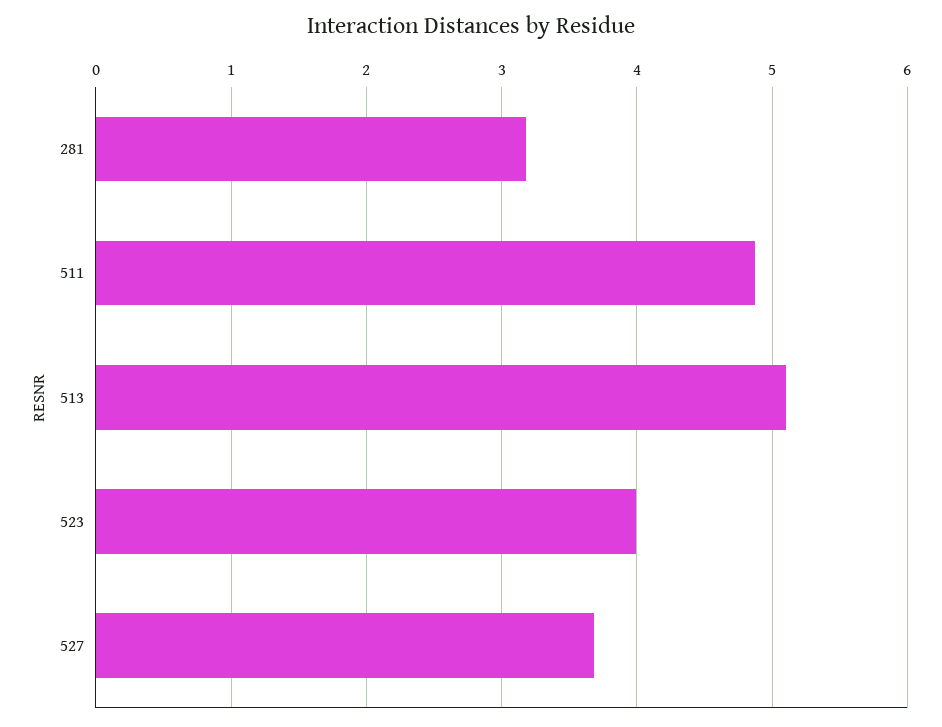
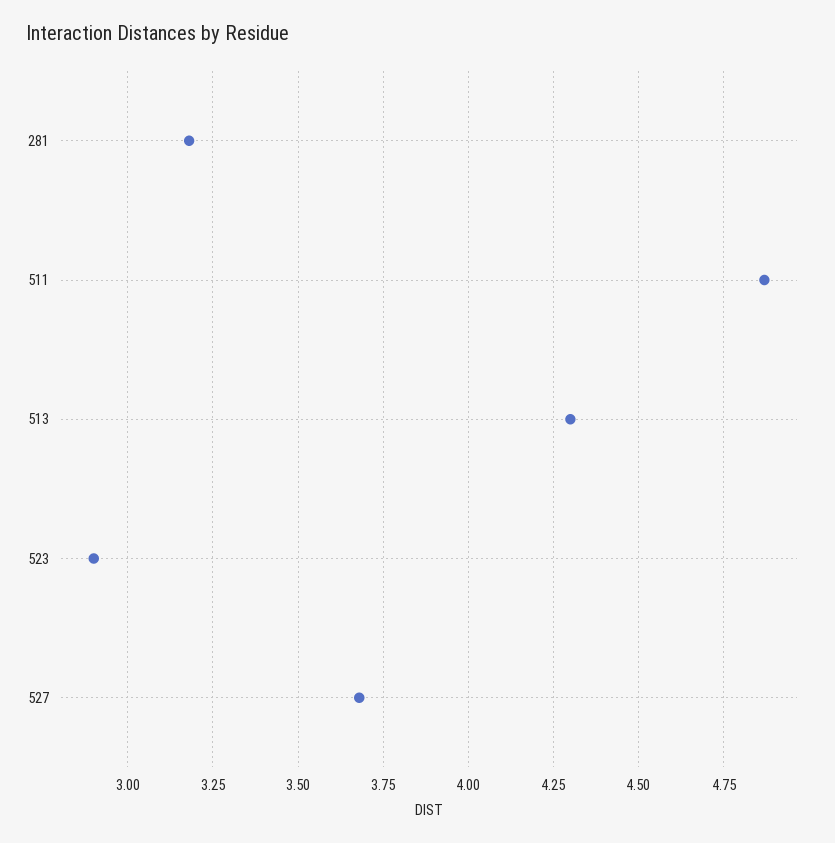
513: 5.1 -> 4.3
523: 4 -> 2.9

